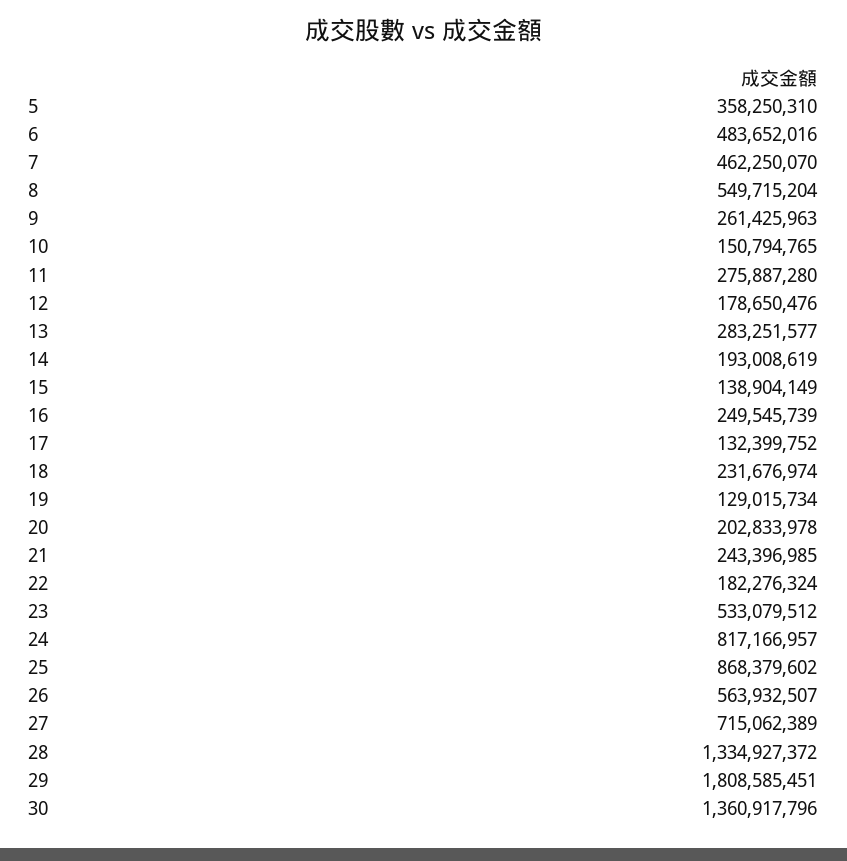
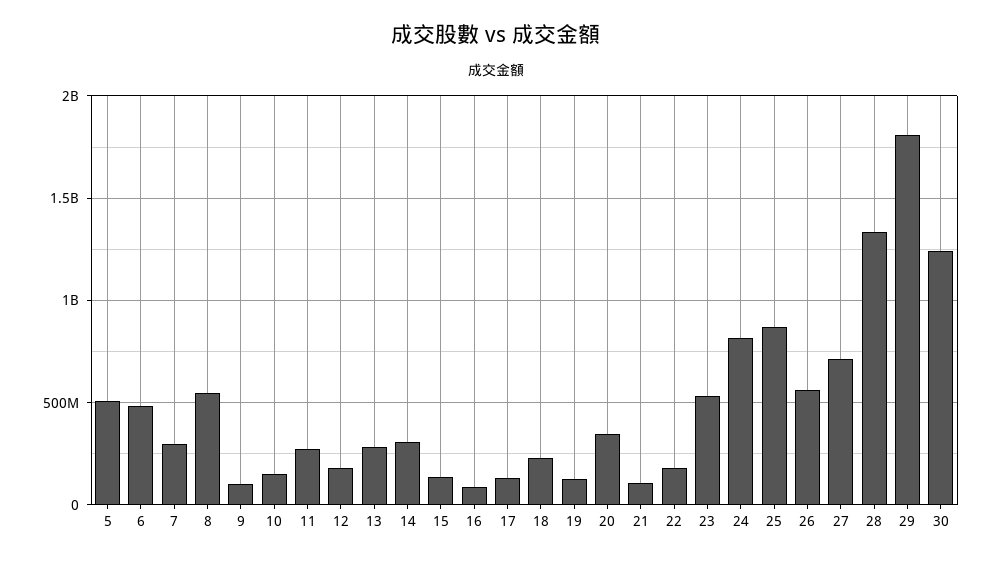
5: 358250310 -> 500000000
7: 462250070 -> 300000000
9: 261425963 -> 100000000
14: 193008619 -> 300000000
16: 249545739 -> 100000000
20: 202833978 -> 350000000
21: 243396985 -> 100000000
30: 1360917796 -> 1250000000

